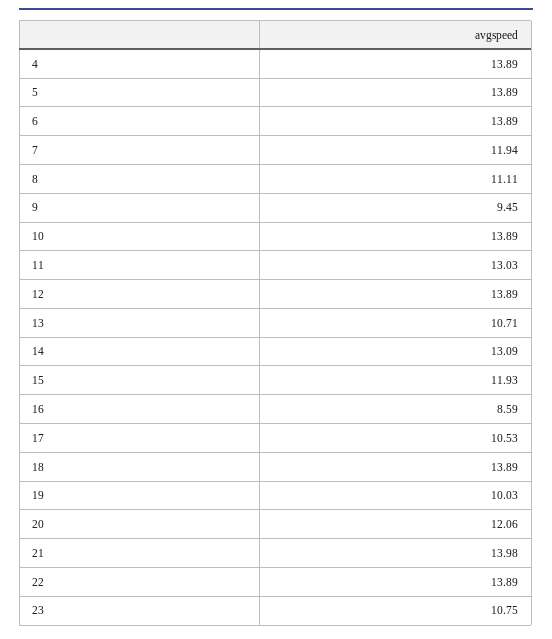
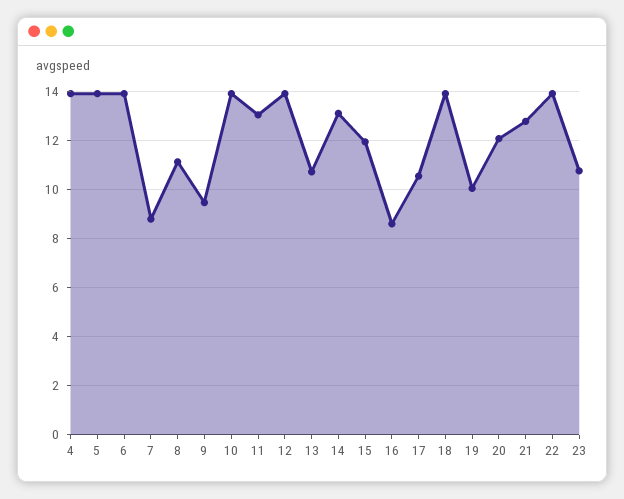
7: 11.94 -> 8.75
21: 13.98 -> 12.75

